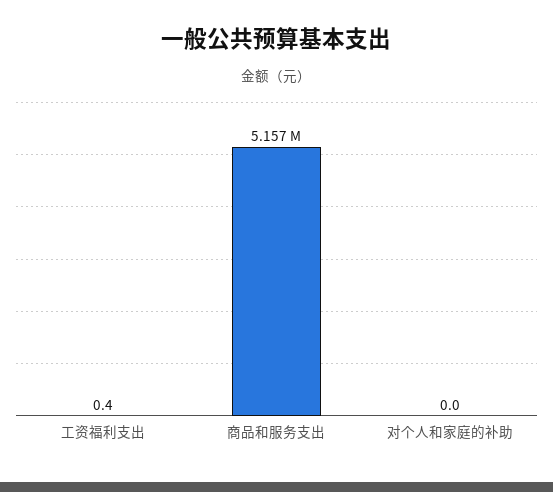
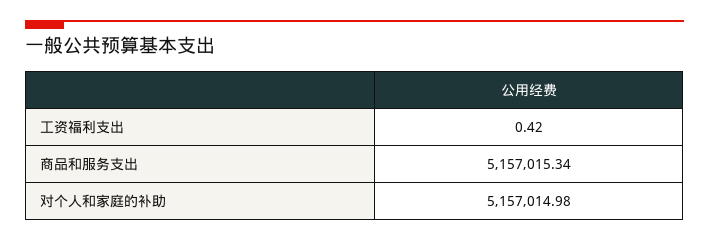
对个人和家庭的补助: 0 -> 5157014.98

